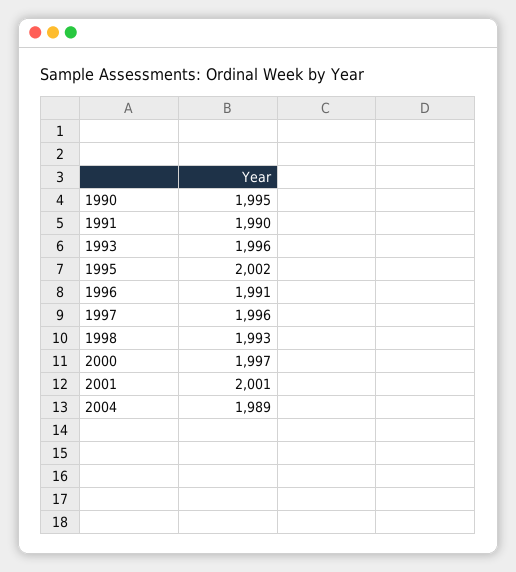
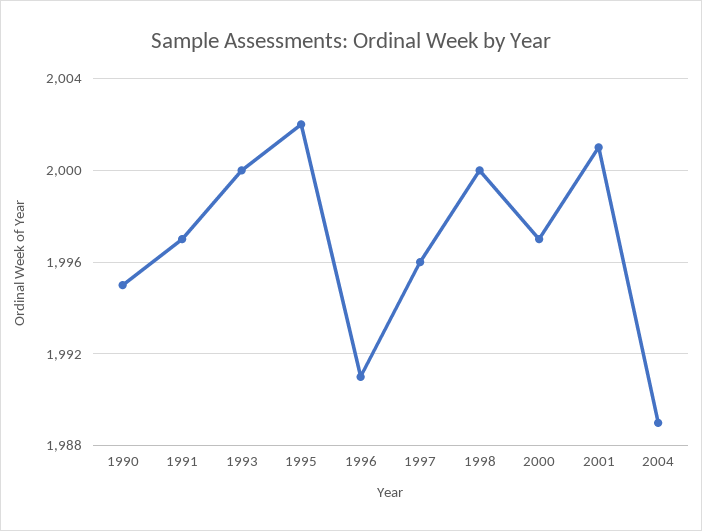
1991: 1990 -> 1997
1993: 1996 -> 2000
1998: 1993 -> 2000

